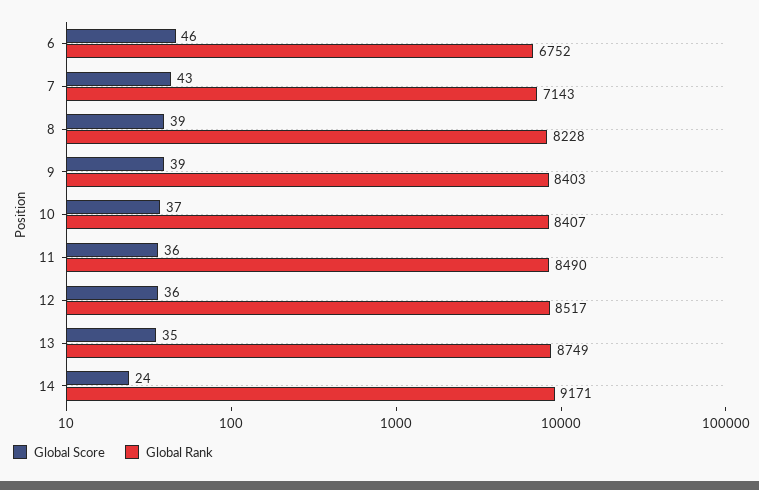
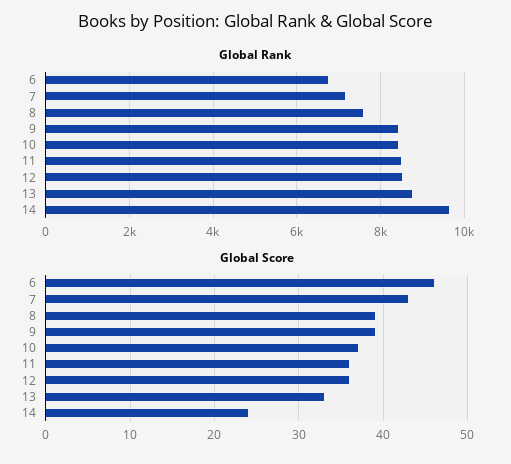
Global Rank, 8: 8228 -> 7600
Global Score, 13: 35 -> 33
Global Rank, 14: 9171 -> 9600

